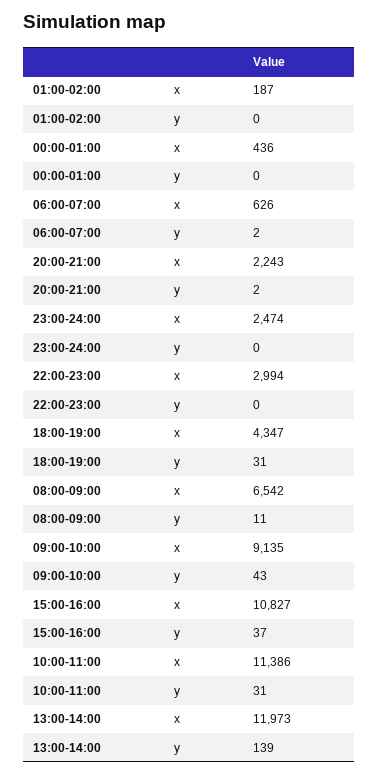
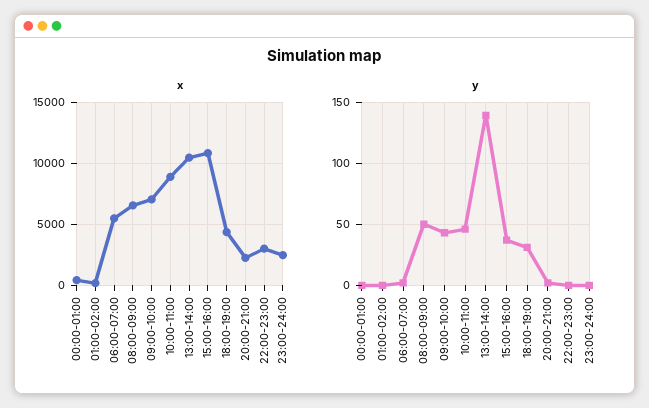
x, 06:00-07:00: 626 -> 5500
y, 08:00-09:00: 11 -> 50
x, 09:00-10:00: 9135 -> 7000
x, 10:00-11:00: 11386 -> 9000
y, 10:00-11:00: 31 -> 45
x, 13:00-14:00: 11973 -> 10500

